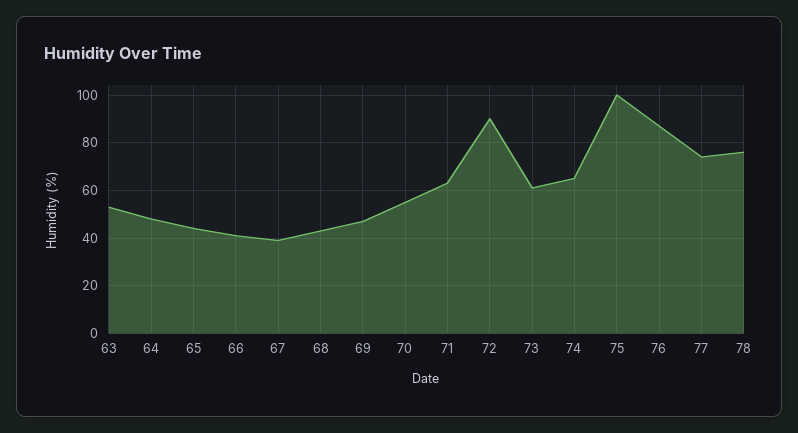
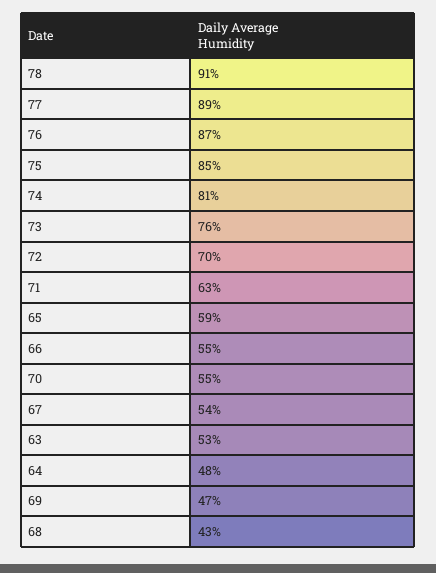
65: 45 -> 59
66: 40 -> 55
67: 40 -> 54
72: 90 -> 70
73: 60 -> 76
74: 65 -> 81
75: 100 -> 85
77: 75 -> 89
78: 75 -> 91

